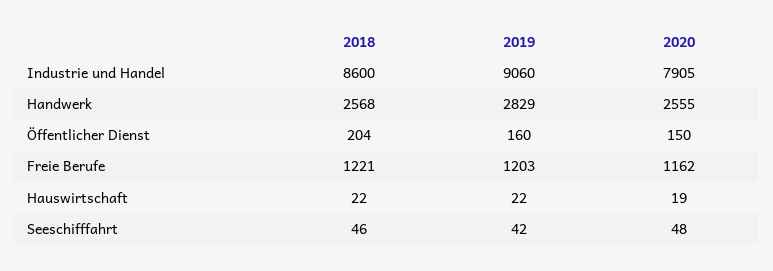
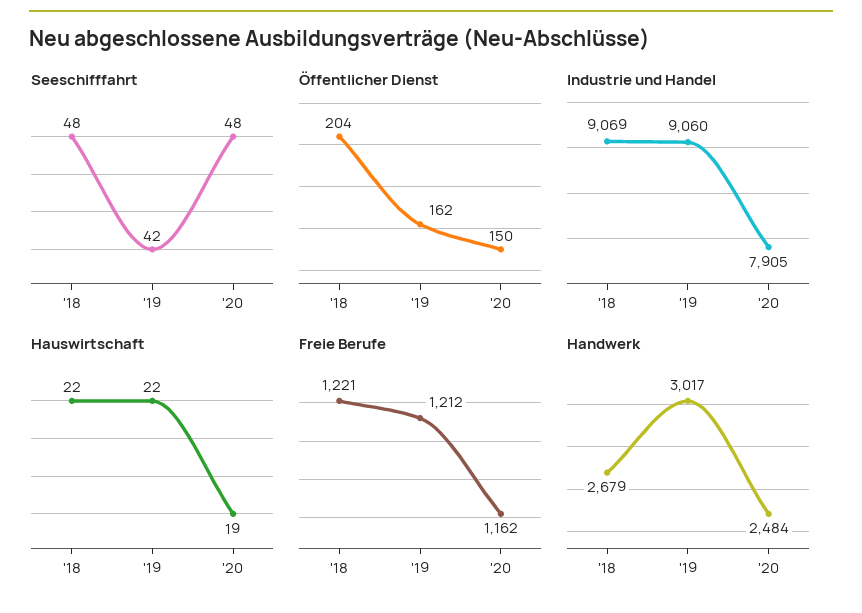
Industrie und Handel, 2018: 8600 -> 9069
Handwerk, 2018: 2568 -> 2679
Handwerk, 2019: 2829 -> 3017
Handwerk, 2020: 2555 -> 2484
Öffentlicher Dienst, 2019: 160 -> 162
Freie Berufe, 2019: 1203 -> 1212
Seeschifffahrt, 2018: 46 -> 48

